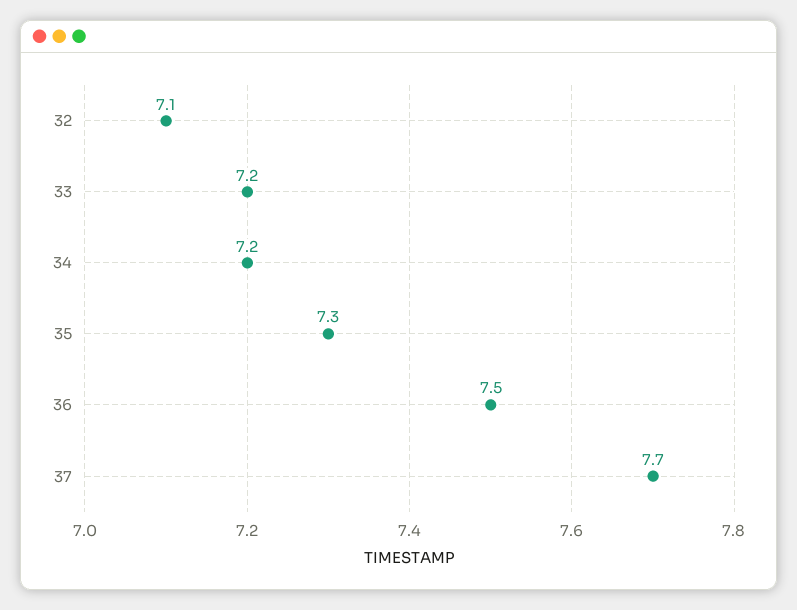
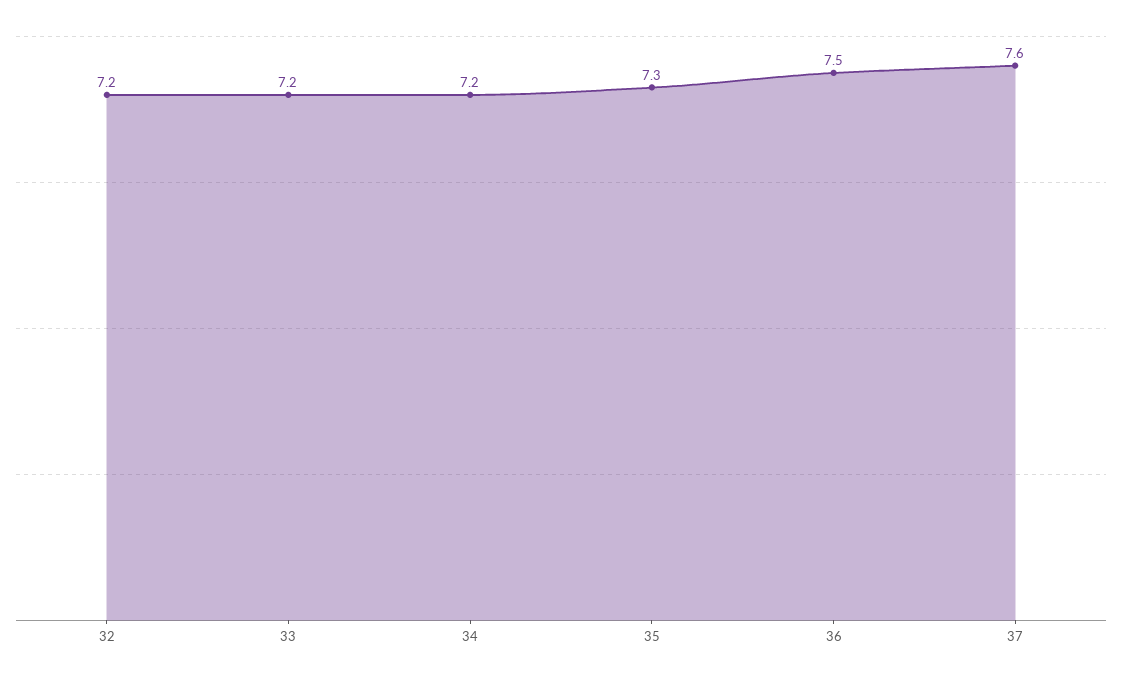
32: 7.1 -> 7.2
37: 7.7 -> 7.6

